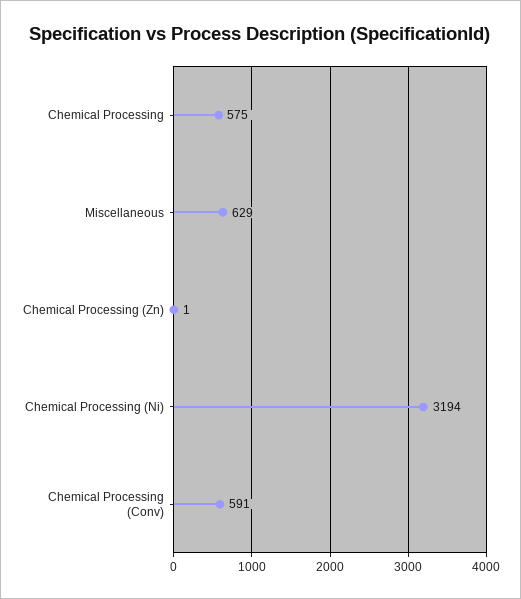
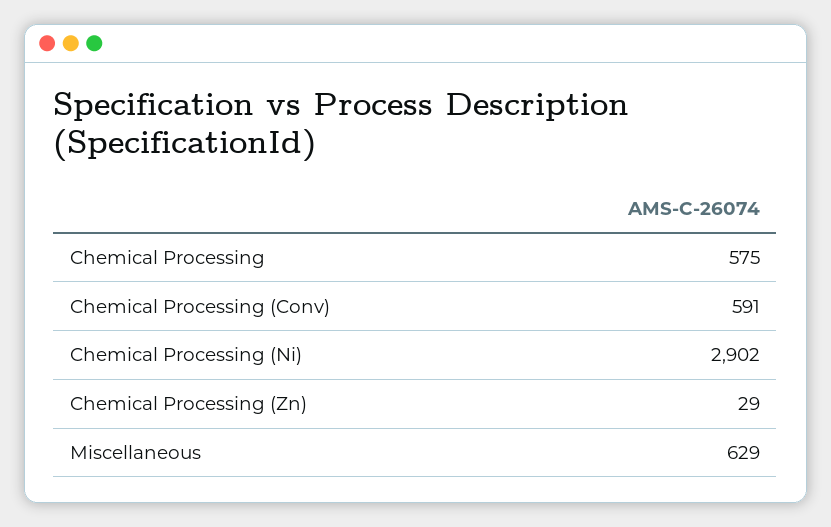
Chemical Processing (Zn): 1 -> 29
Chemical Processing (Ni): 3194 -> 2902

